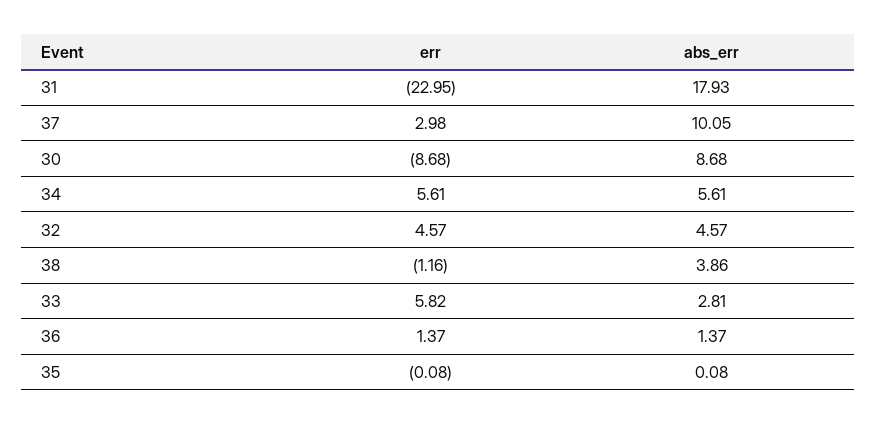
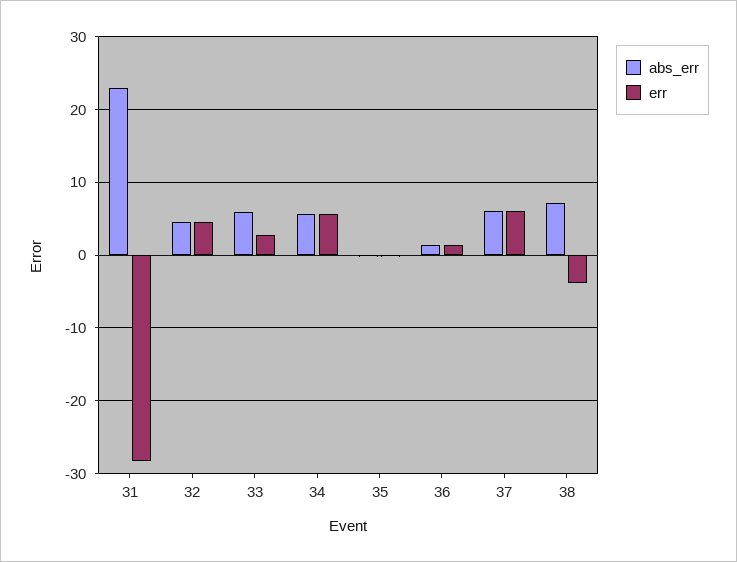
err, 31: -22.95 -> -28
abs_err, 31: 17.93 -> 23
err, 37: 2.98 -> 6
abs_err, 37: 10.05 -> 6
err, 30: -8.68 -> none
abs_err, 30: 8.68 -> none
err, 38: -1.16 -> -4
abs_err, 38: 3.86 -> 7
err, 33: 5.82 -> 3
abs_err, 33: 2.81 -> 6

